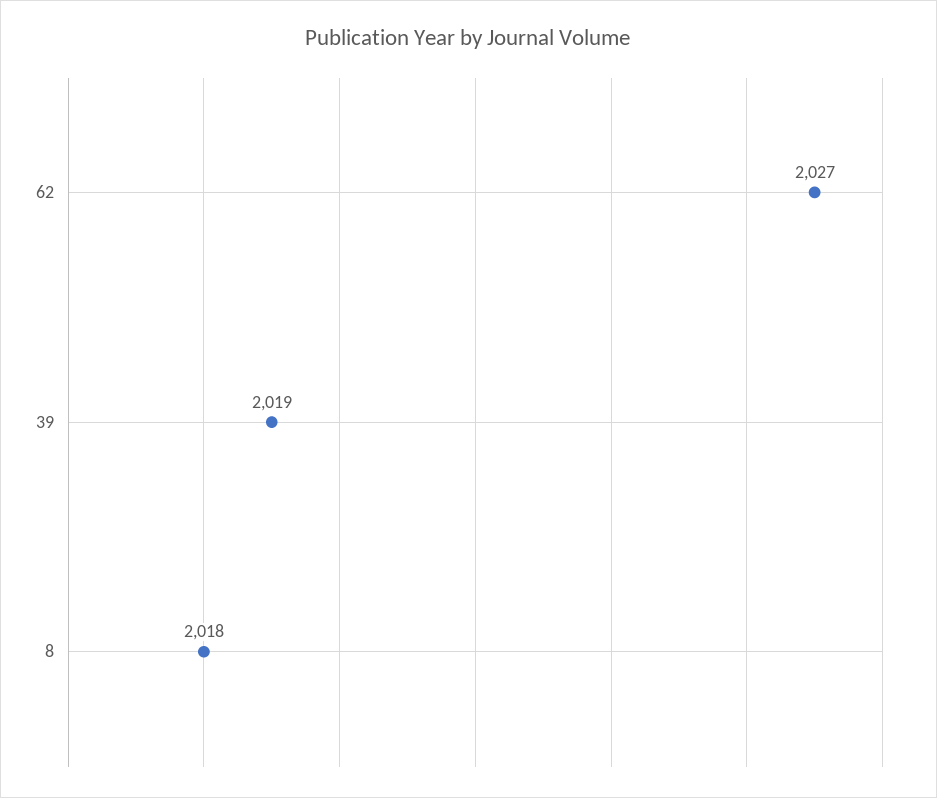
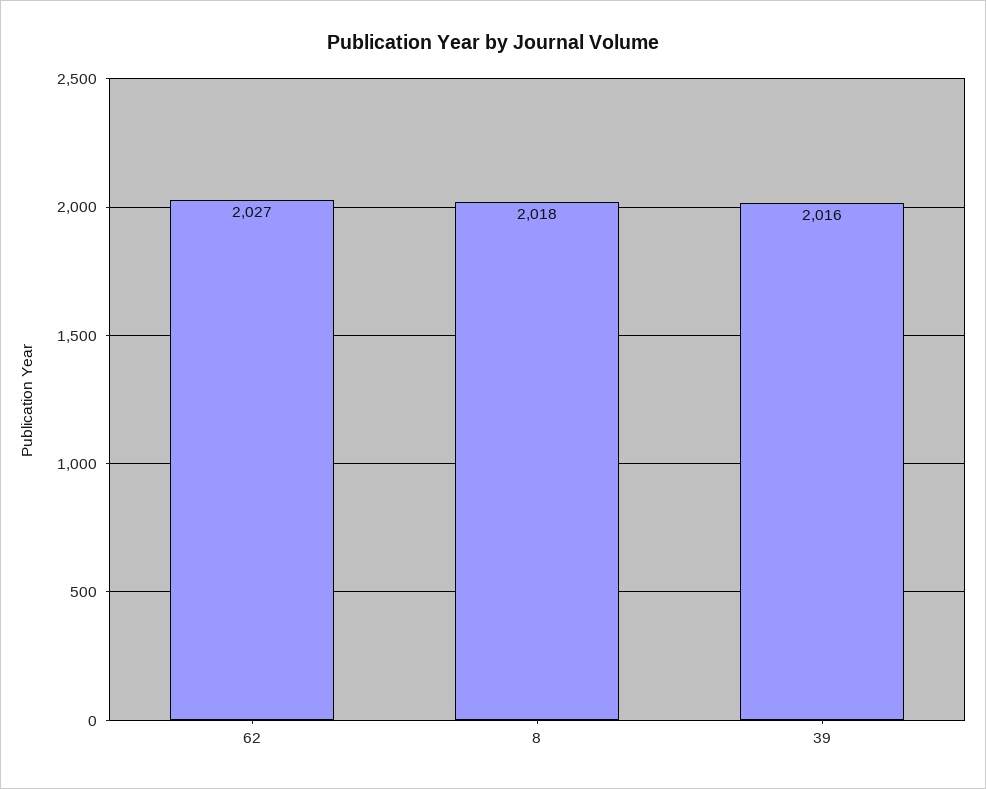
39: 2019 -> 2016

